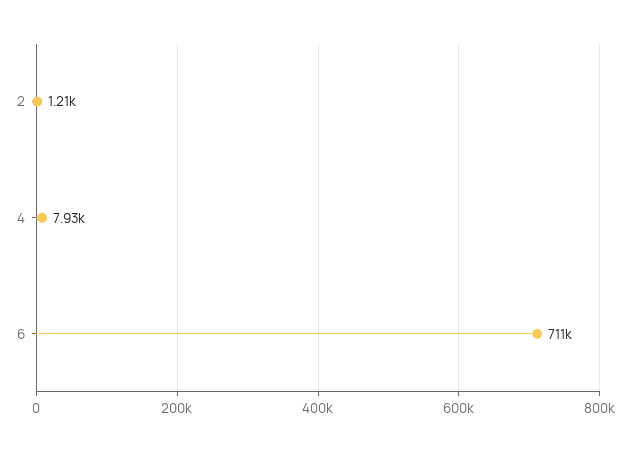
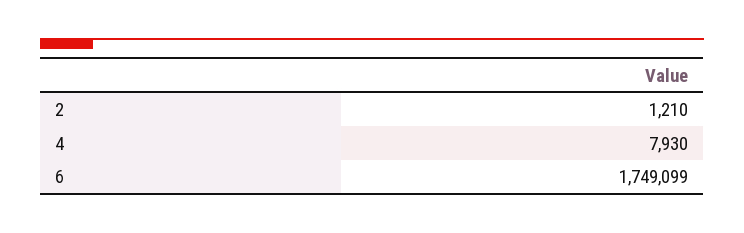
6: 711000 -> 1749099

